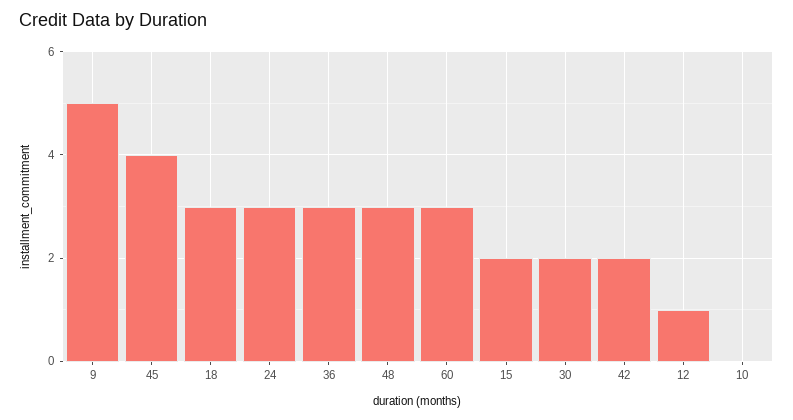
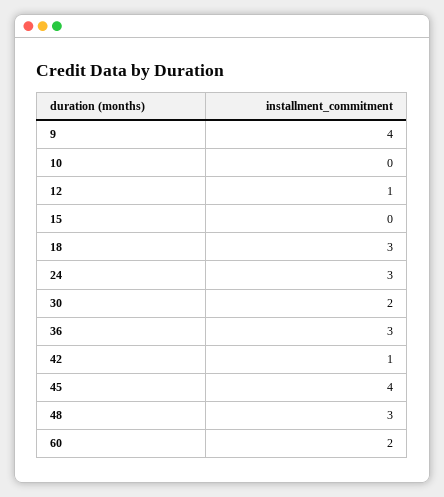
9: 5 -> 4
60: 3 -> 2
15: 2 -> 0
42: 2 -> 1

